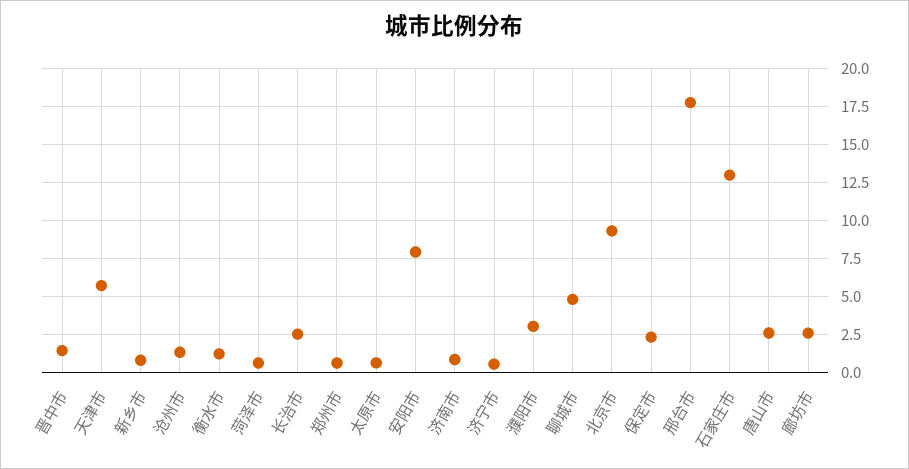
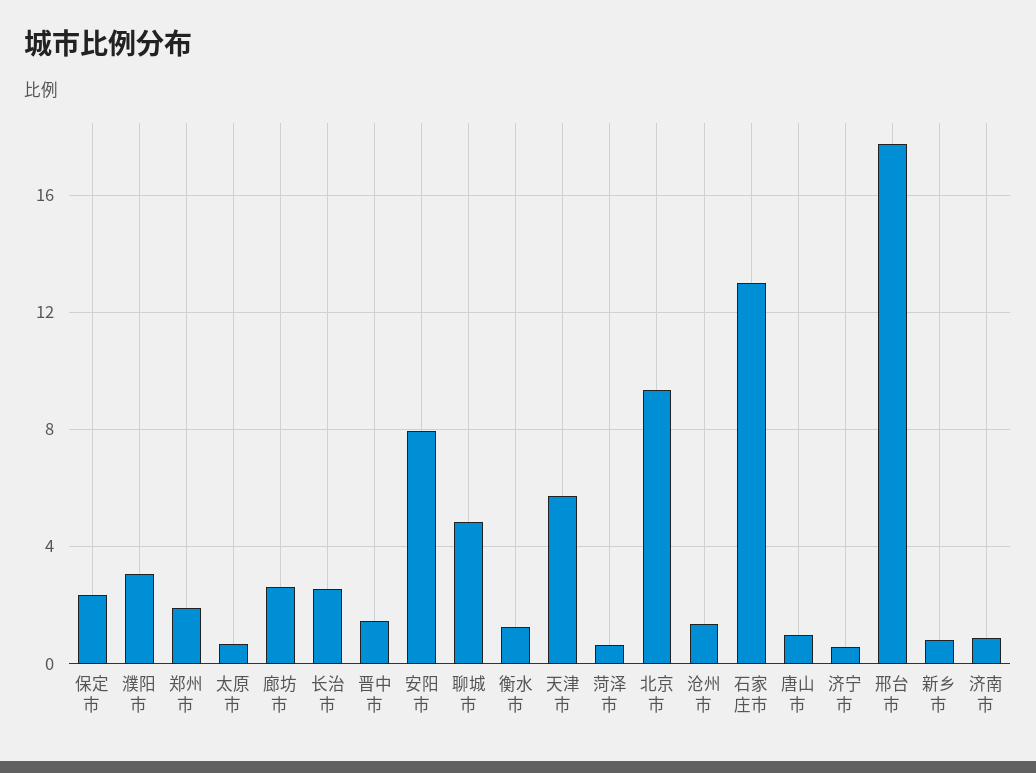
郑州市: 0.5 -> 2
唐山市: 2.5 -> 1

